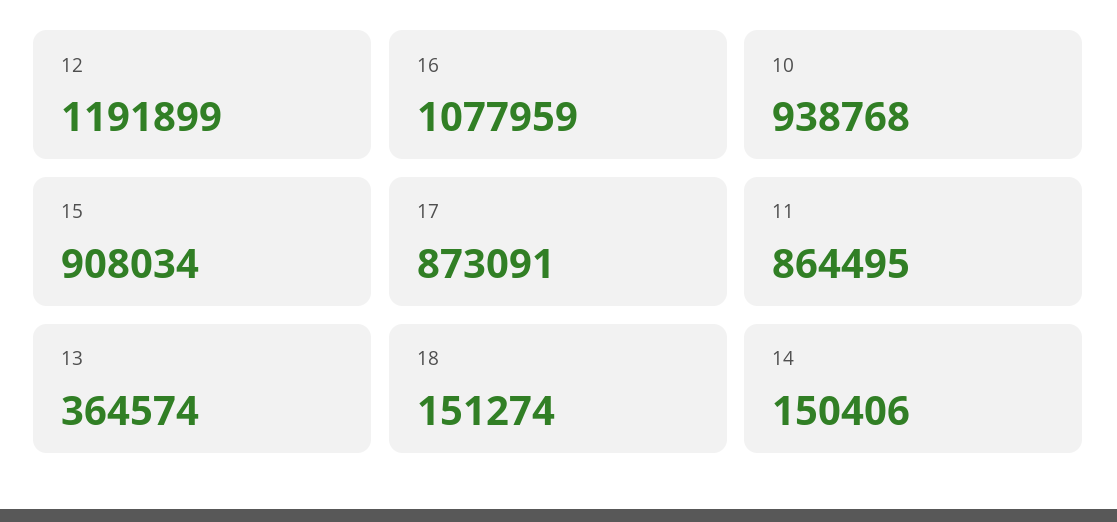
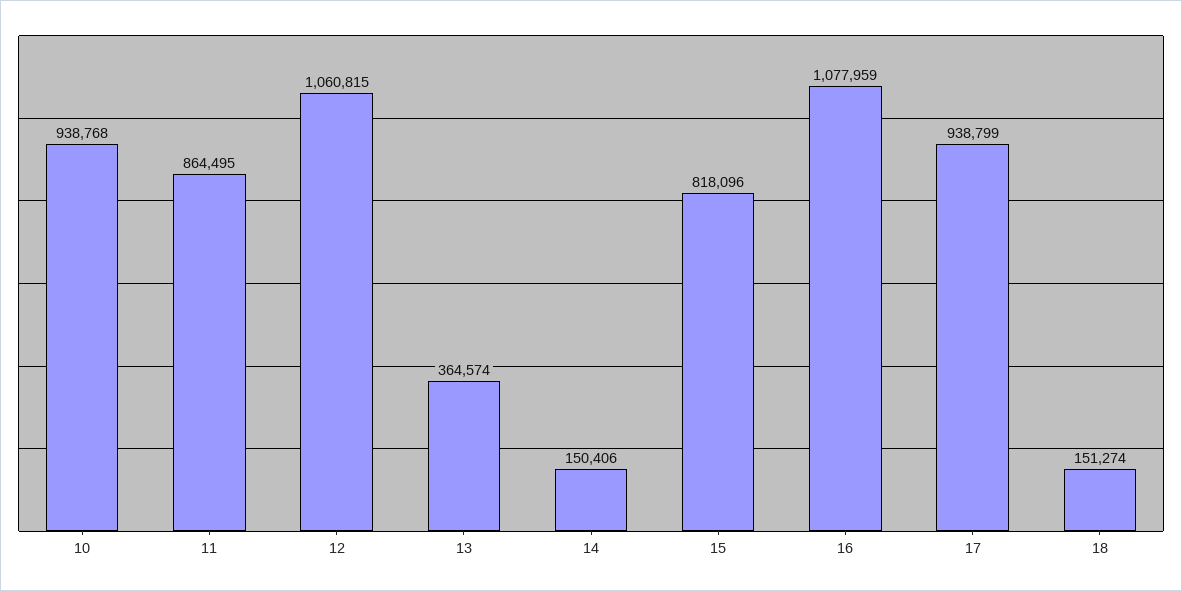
12: 1191899 -> 1060815
15: 908034 -> 818096
17: 873091 -> 938799

